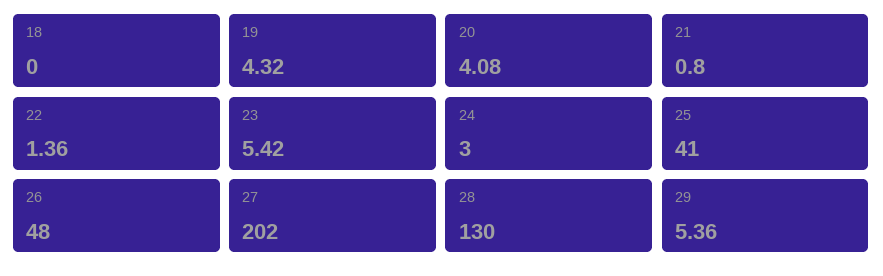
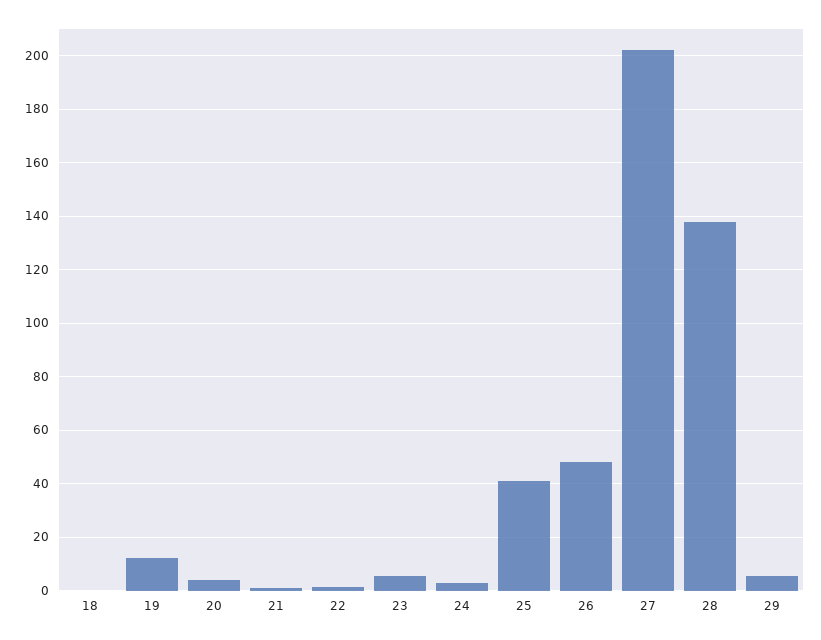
19: 4.32 -> 12.5
28: 130 -> 137.5

